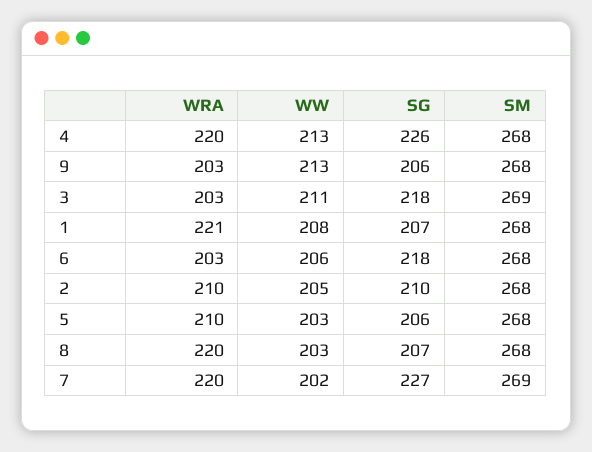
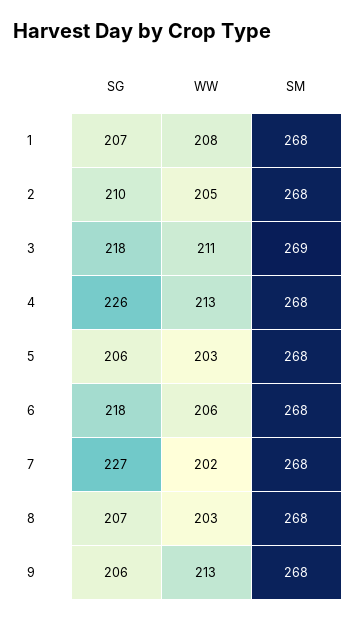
WRA, 4: 220 -> none
WRA, 9: 203 -> none
WRA, 3: 203 -> none
WRA, 1: 221 -> none
WRA, 6: 203 -> none
WRA, 2: 210 -> none
WRA, 5: 210 -> none
WRA, 8: 220 -> none
WRA, 7: 220 -> none
SM, 7: 269 -> 268

